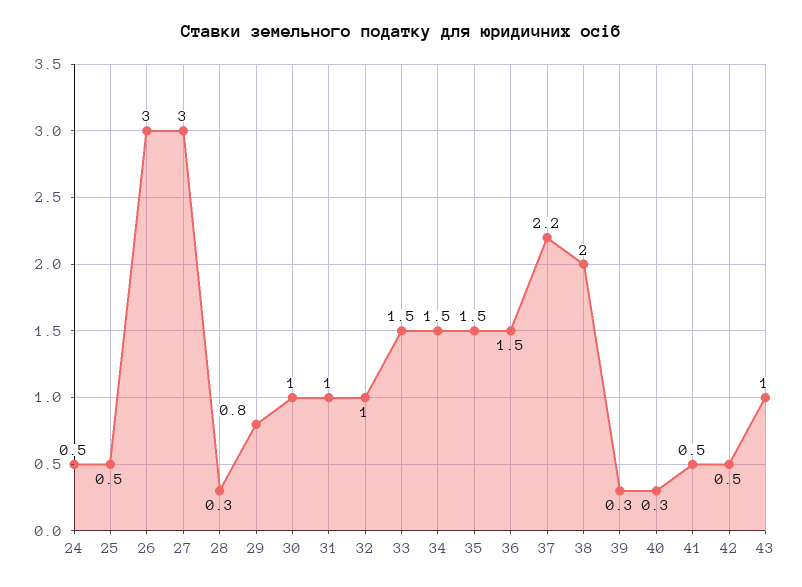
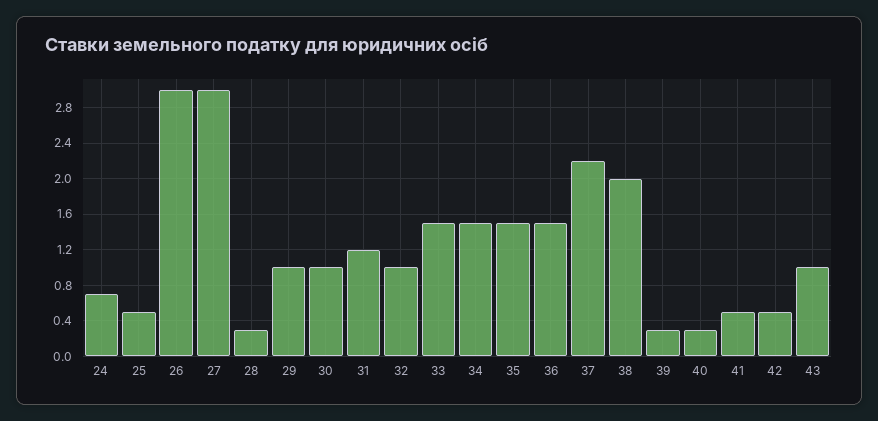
24: 0.5 -> 0.7
29: 0.8 -> 1
31: 1 -> 1.2

